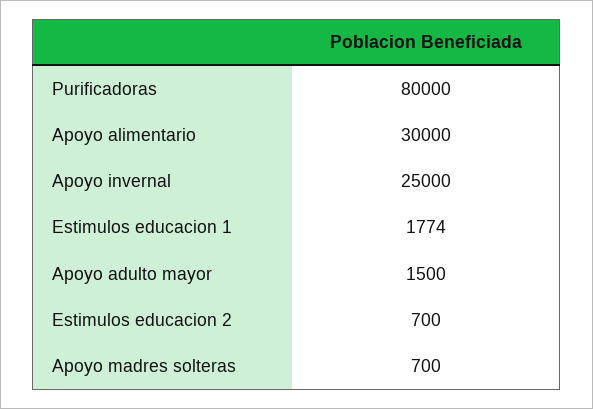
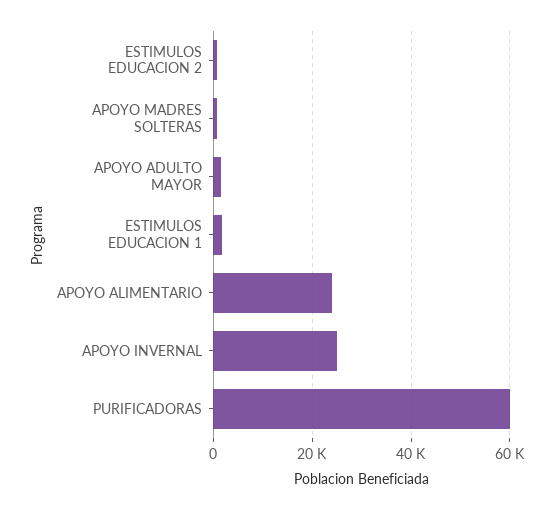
Purificadoras: 80000 -> 60000
Apoyo alimentario: 30000 -> 24000

